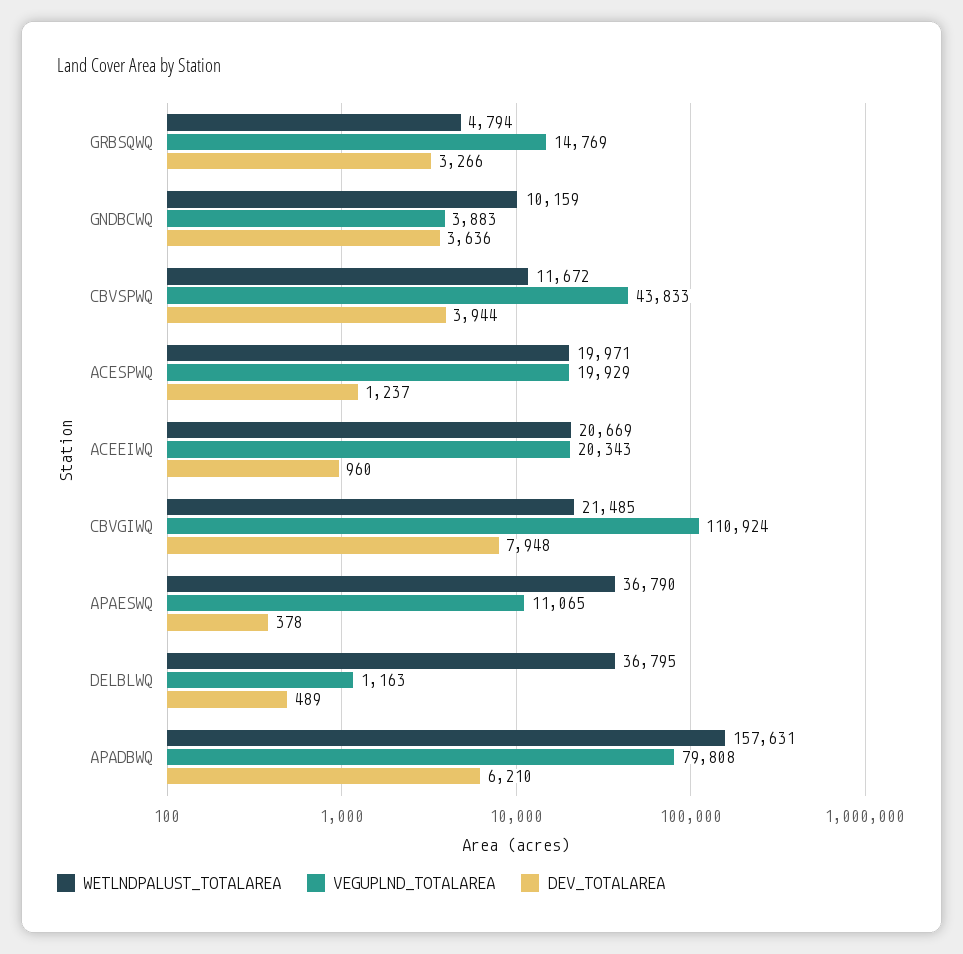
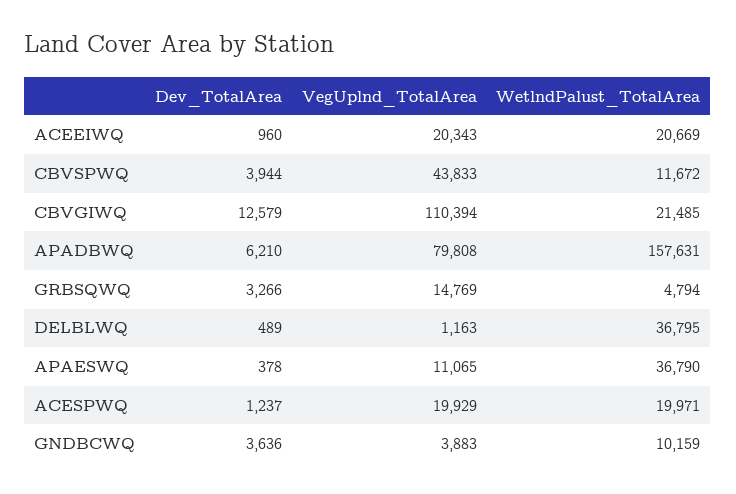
VEGUPLND_TOTALAREA, CBVGIWQ: 110924 -> 110394
DEV_TOTALAREA, CBVGIWQ: 7948 -> 12579

